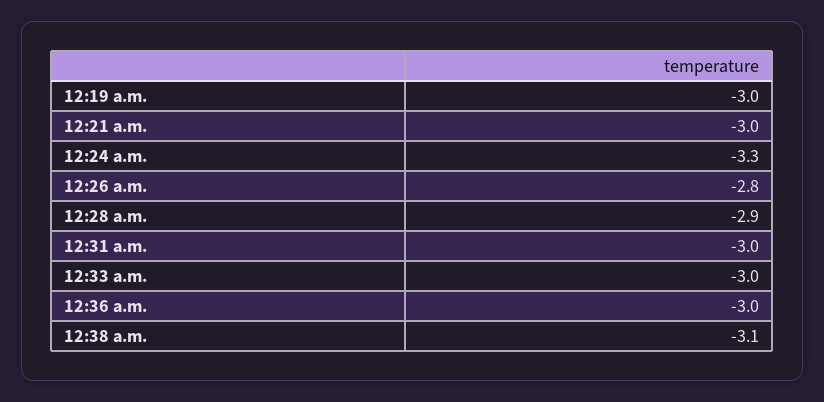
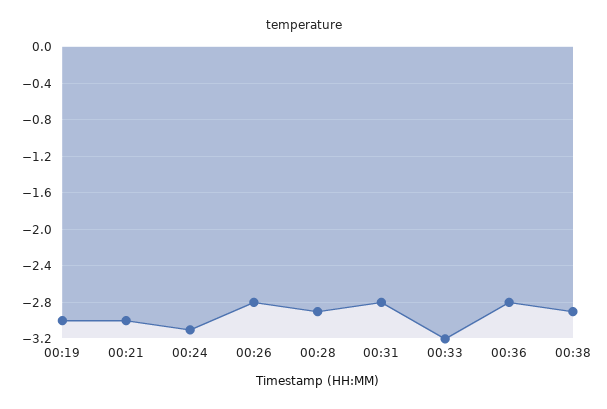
12:24 a.m.: -3.3 -> -3.1
12:31 a.m.: -3 -> -2.8
12:33 a.m.: -3 -> -3.2
12:36 a.m.: -3 -> -2.8
12:38 a.m.: -3.1 -> -2.9

